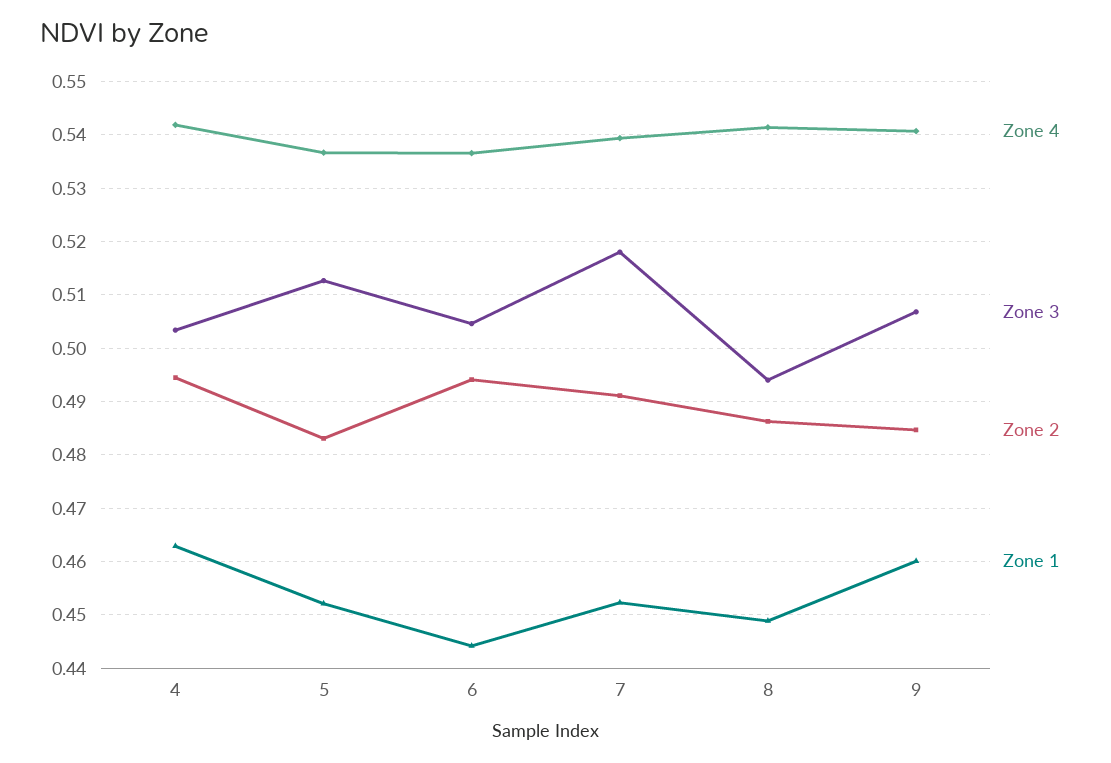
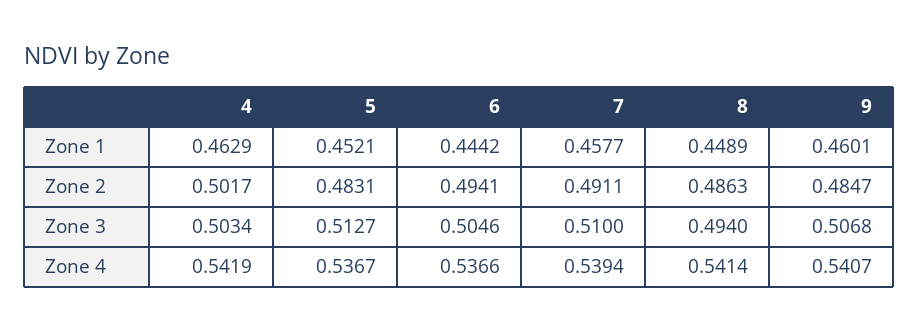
Zone 2, 4: 0.494 -> 0.5017
Zone 3, 7: 0.518 -> 0.51
Zone 1, 7: 0.452 -> 0.4577

